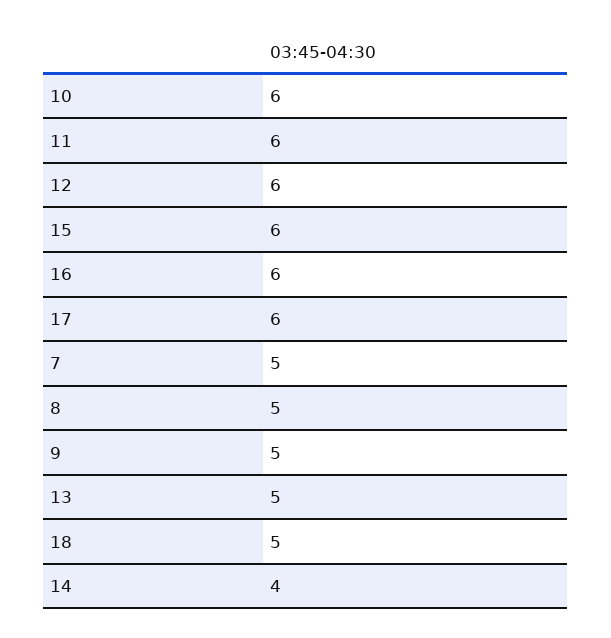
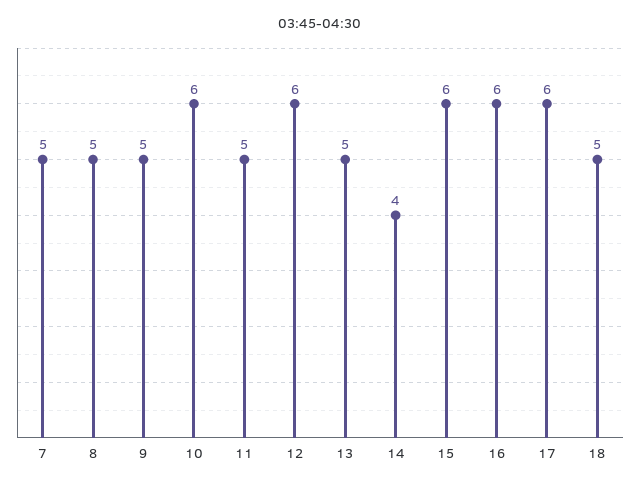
11: 6 -> 5

